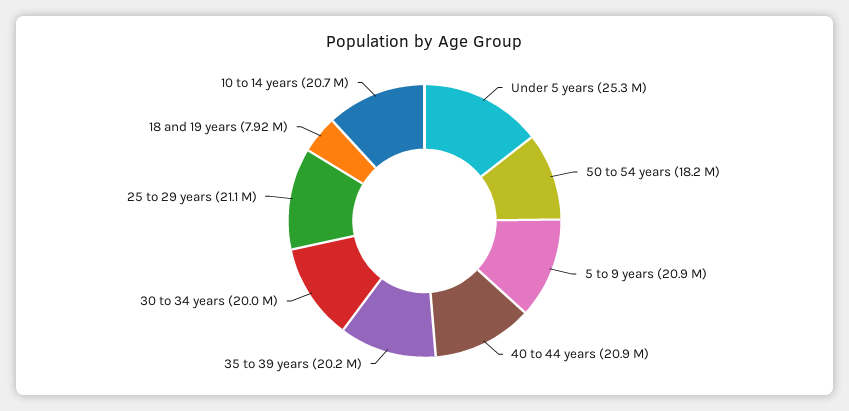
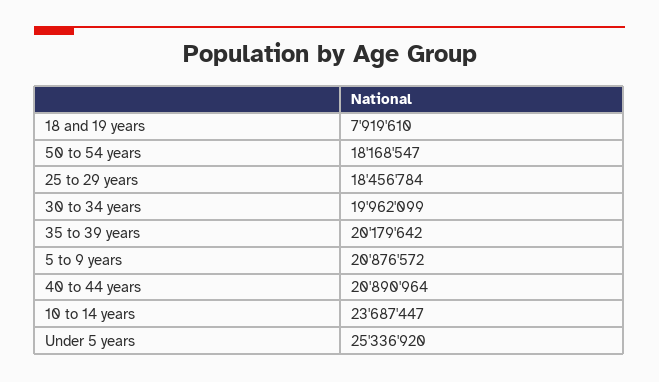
25 to 29 years: 21100000 -> 18456784
10 to 14 years: 20700000 -> 23687447

